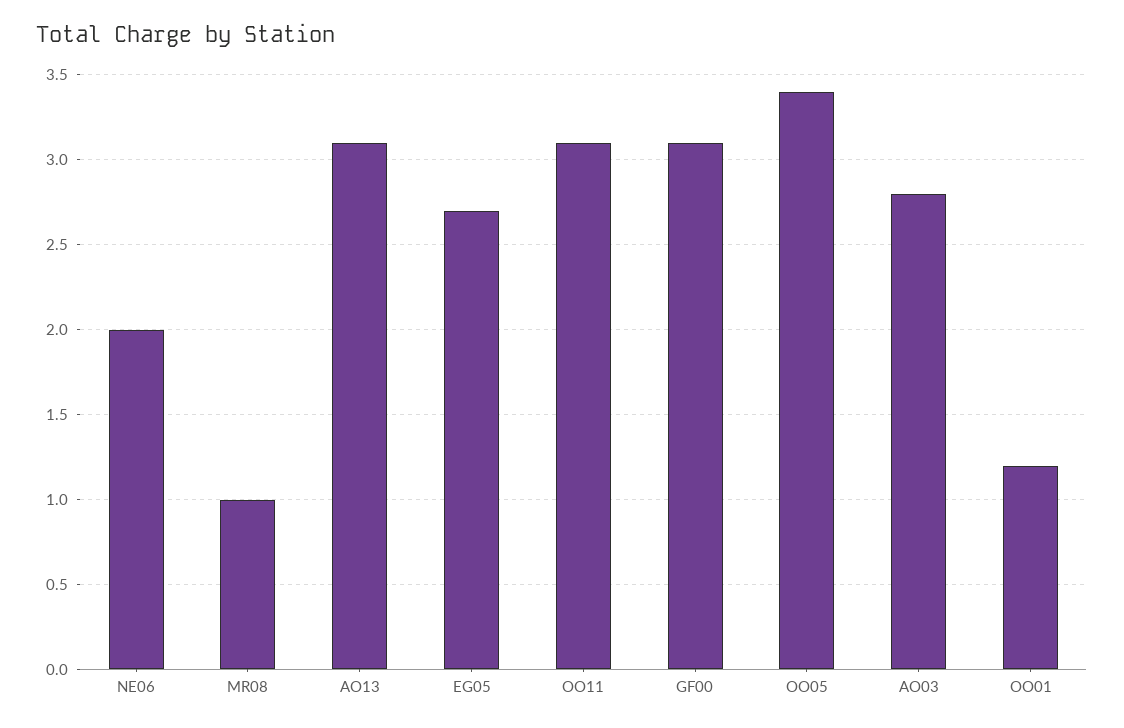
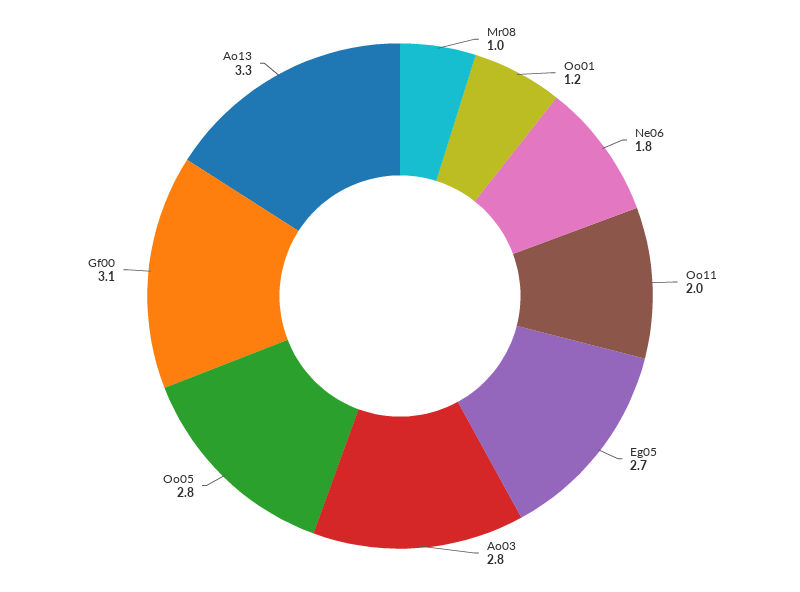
NE06: 2 -> 1.8
AO13: 3.1 -> 3.3
OO11: 3.1 -> 2
OO05: 3.4 -> 2.8

